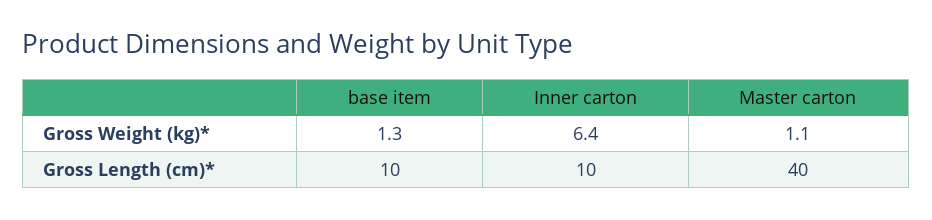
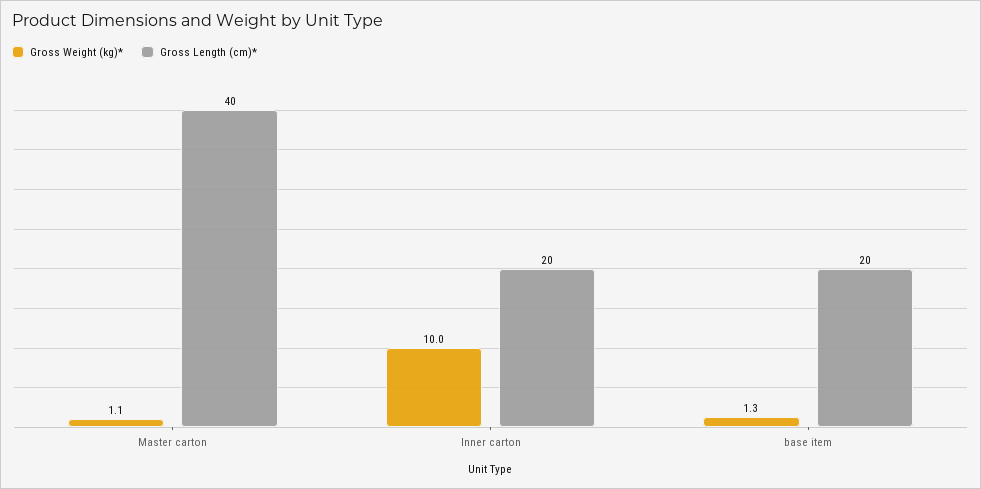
Gross Weight (kg)*, Inner carton: 6.4 -> 10
Gross Length (cm)*, base item: 10 -> 20
Gross Length (cm)*, Inner carton: 10 -> 20

